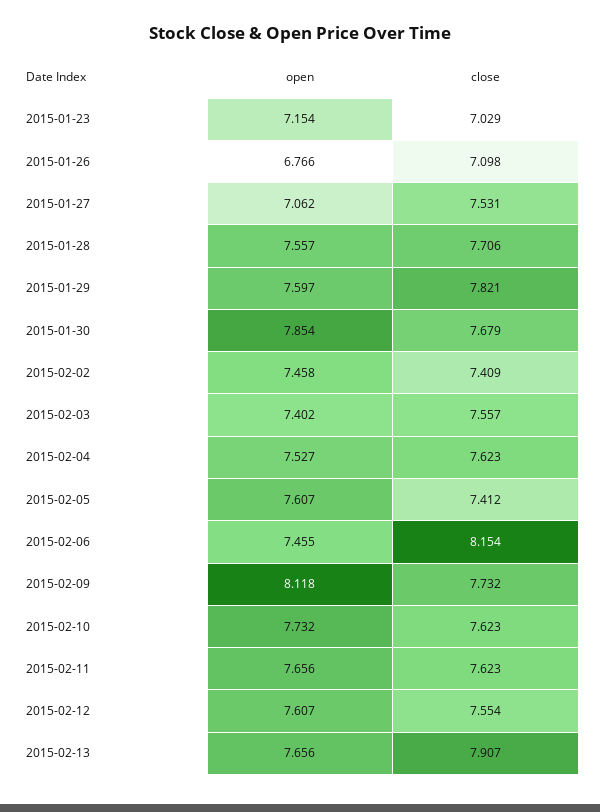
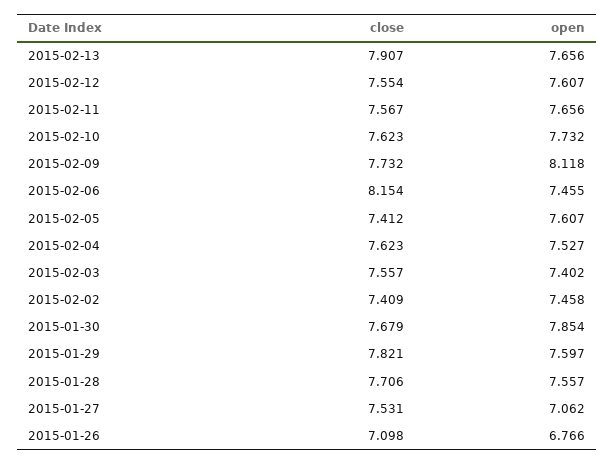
open, 2015-01-23: 7.154 -> none
close, 2015-01-23: 7.029 -> none
close, 2015-02-11: 7.623 -> 7.567

